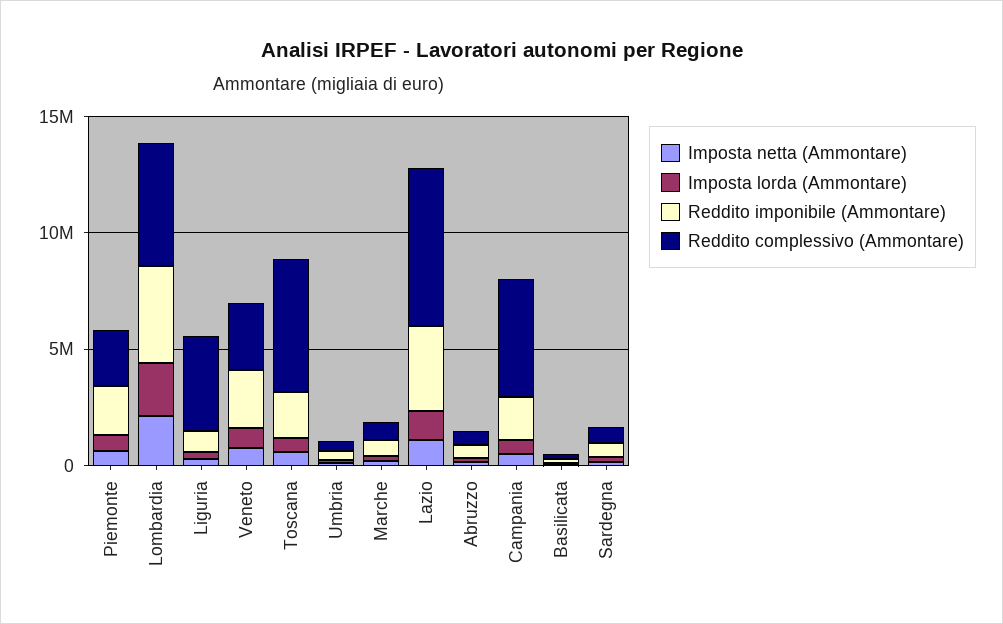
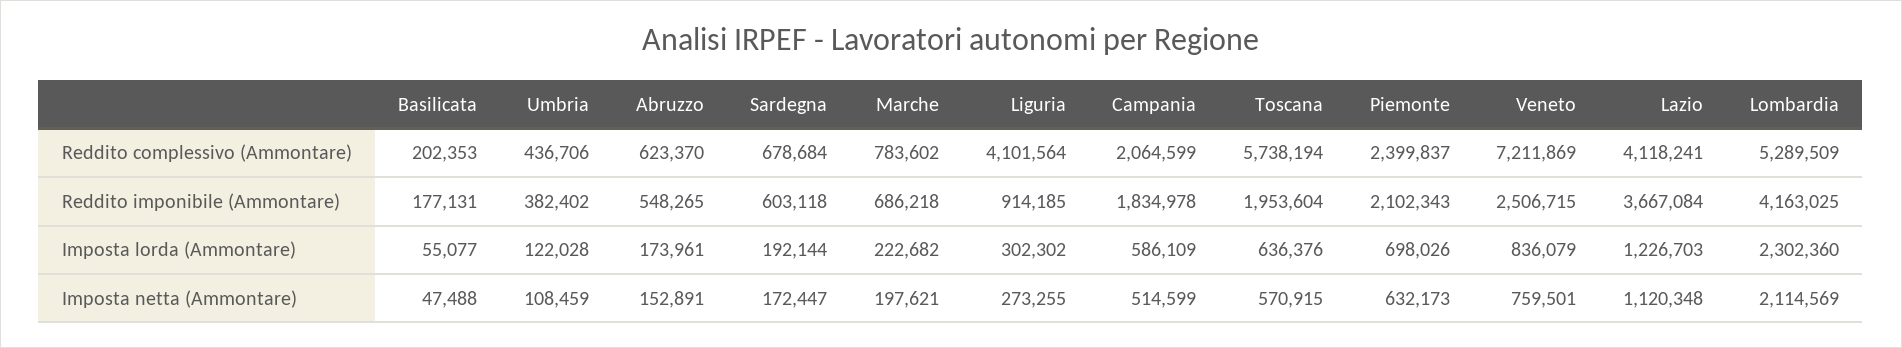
Reddito complessivo (Ammontare), Veneto: 3000000 -> 7211869
Reddito complessivo (Ammontare), Lazio: 7000000 -> 4118241
Reddito complessivo (Ammontare), Campania: 5000000 -> 2064599

